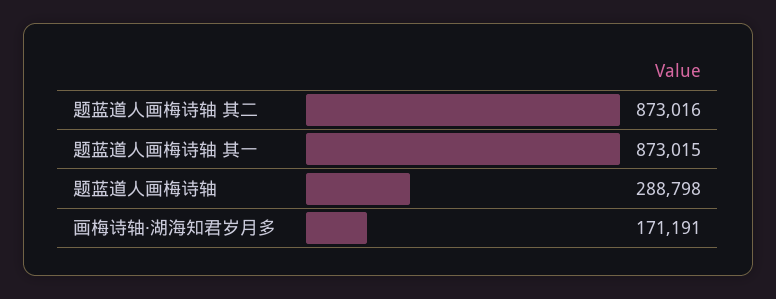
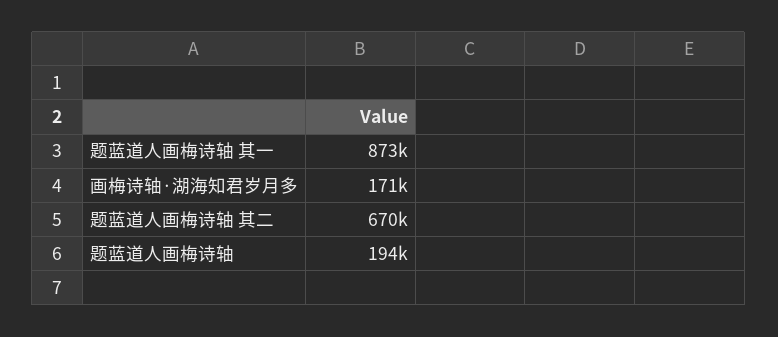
题蓝道人画梅诗轴 其二: 873016 -> 670000
题蓝道人画梅诗轴: 288798 -> 194000

